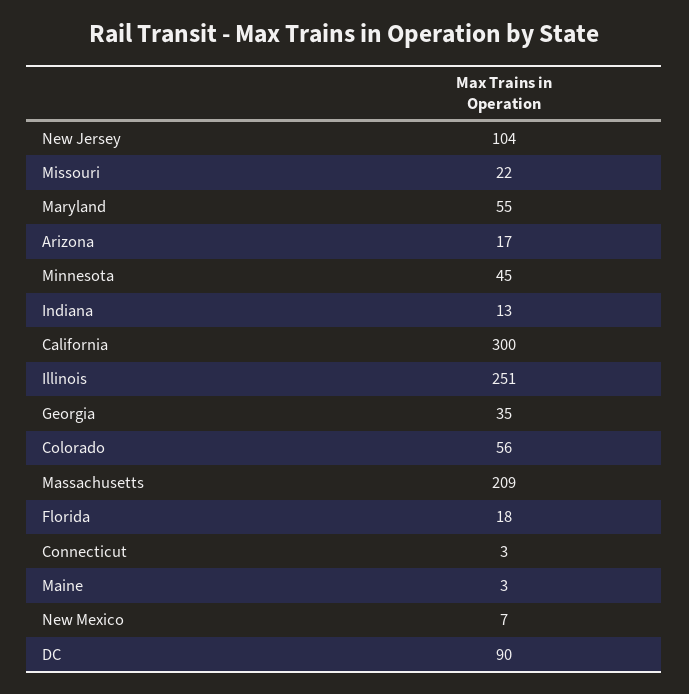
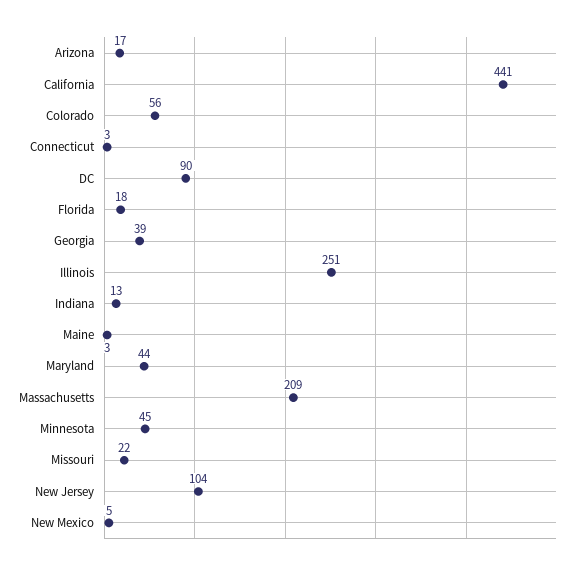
Maryland: 55 -> 44
California: 300 -> 441
Georgia: 35 -> 39
New Mexico: 7 -> 5

